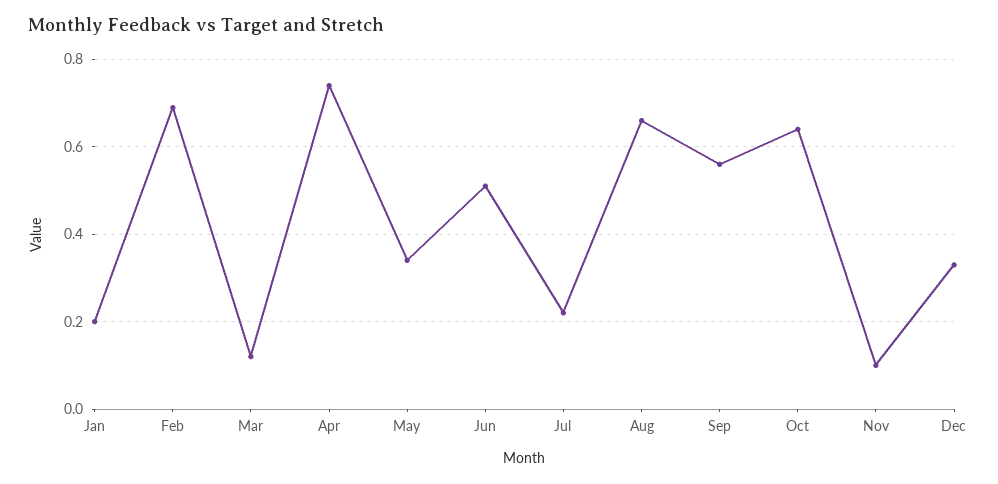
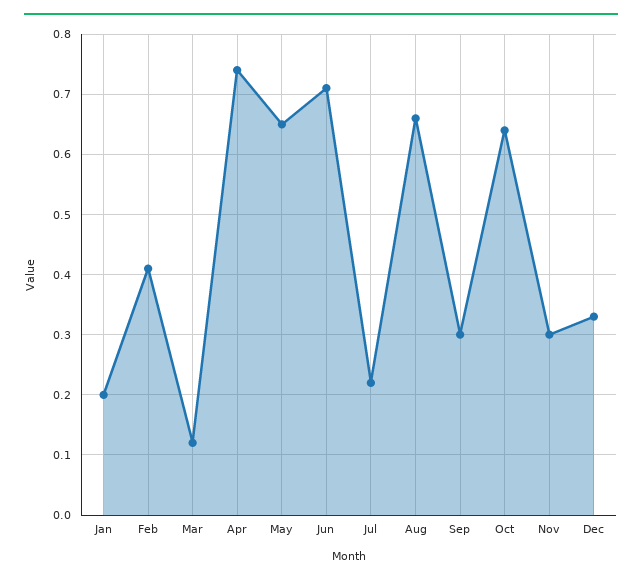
Feb: 0.7 -> 0.41
May: 0.35 -> 0.65
Jun: 0.5 -> 0.71
Sep: 0.55 -> 0.3
Nov: 0.1 -> 0.3

